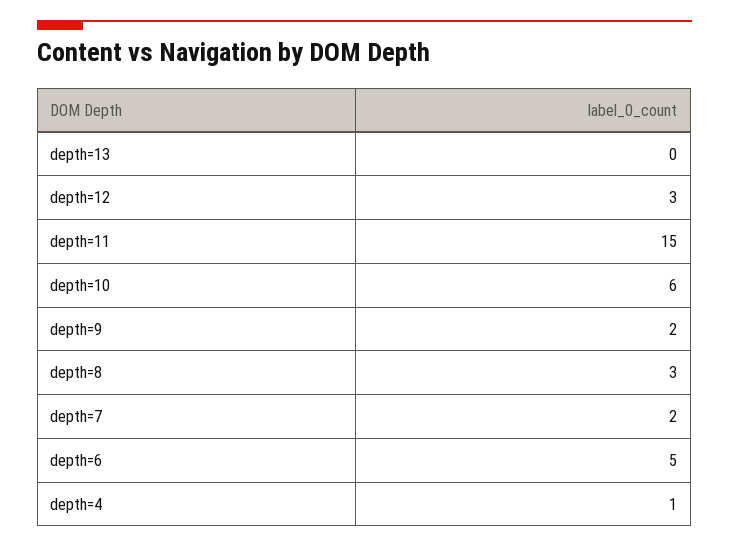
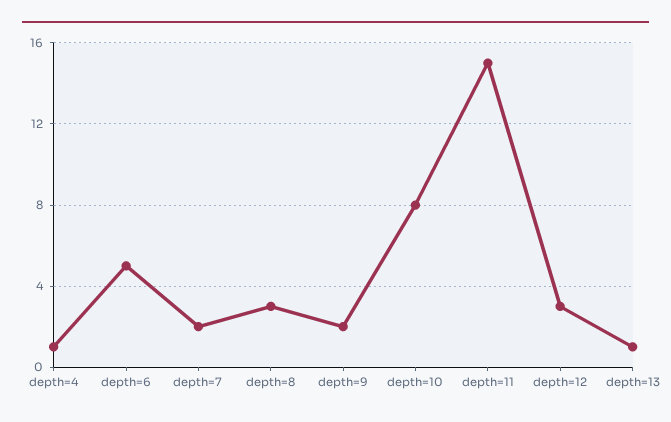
depth=13: 0 -> 1
depth=10: 6 -> 8

